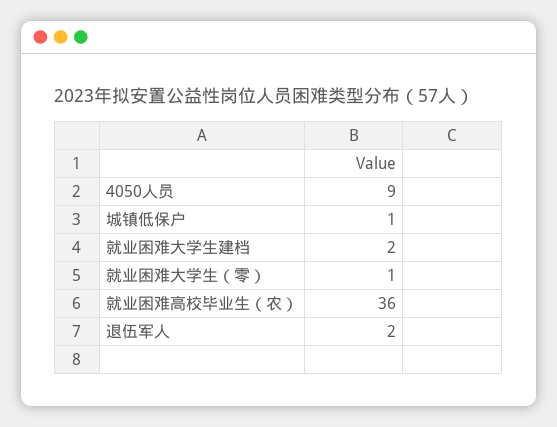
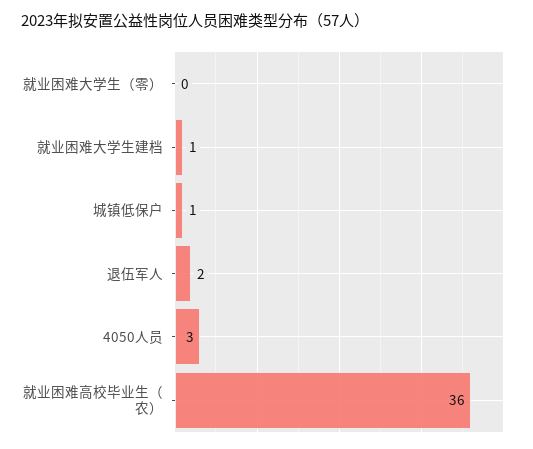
4050人员: 9 -> 3
就业困难大学生建档: 2 -> 1
就业困难大学生（零）: 1 -> 0

